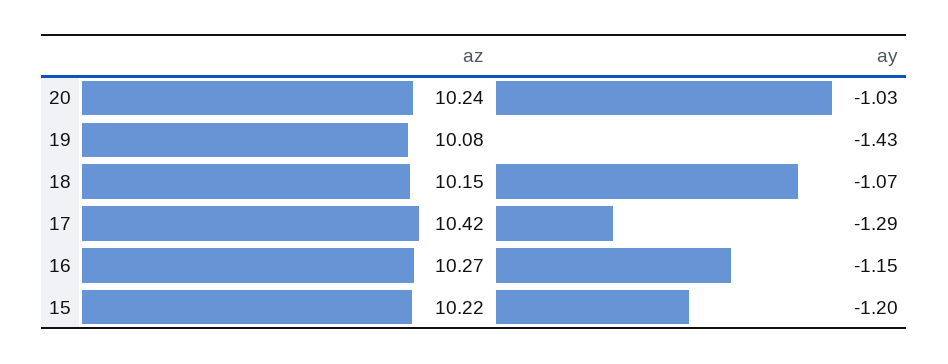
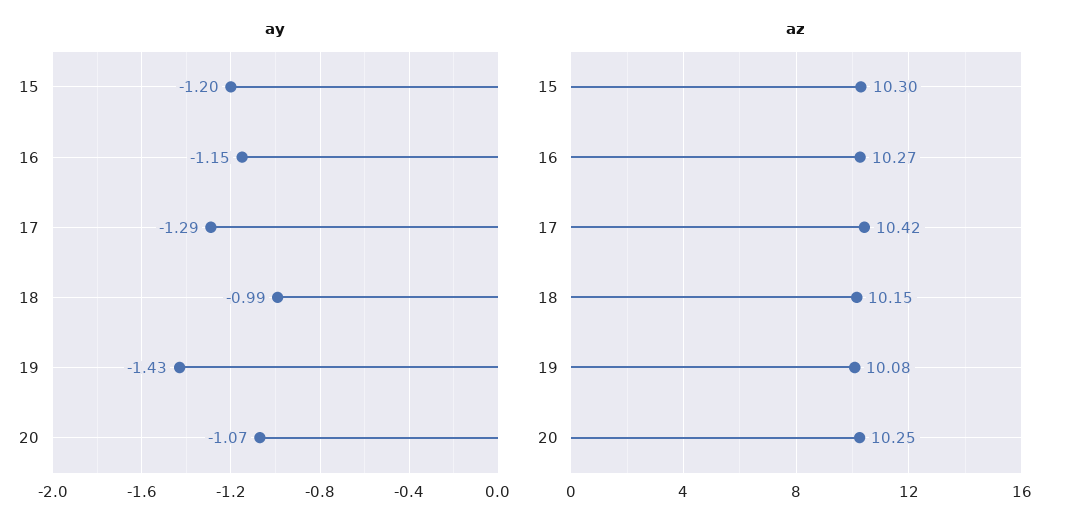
az, 20: 10.24 -> 10.25
ay, 20: -1.03 -> -1.07
ay, 18: -1.07 -> -0.99
az, 15: 10.22 -> 10.3

